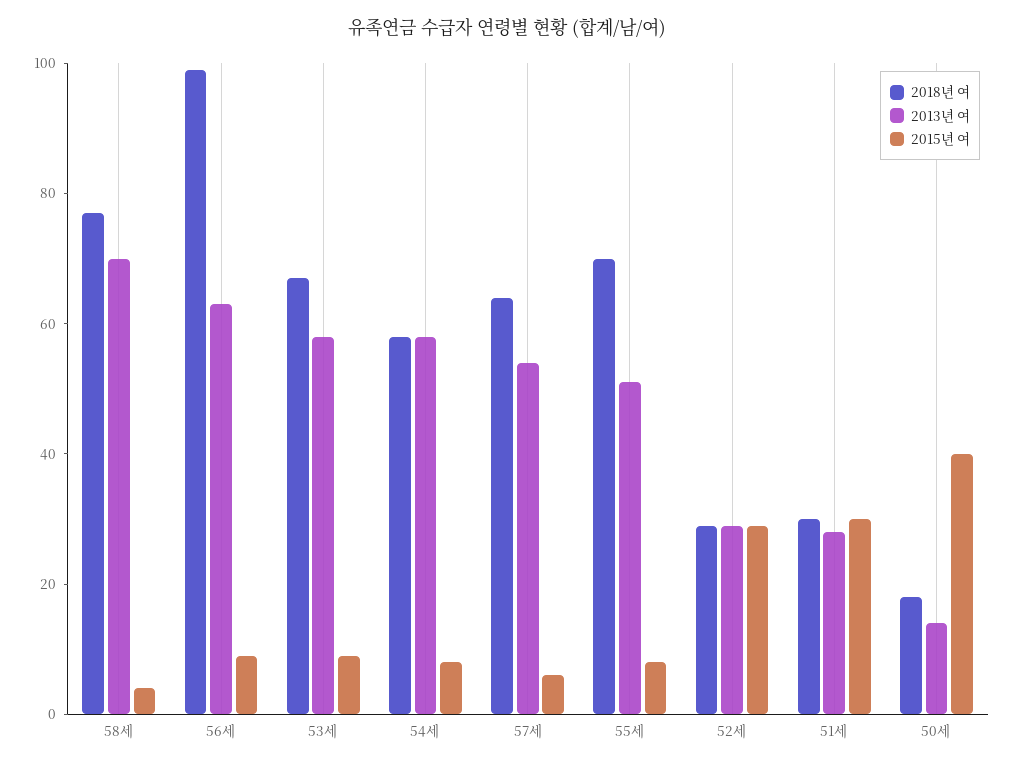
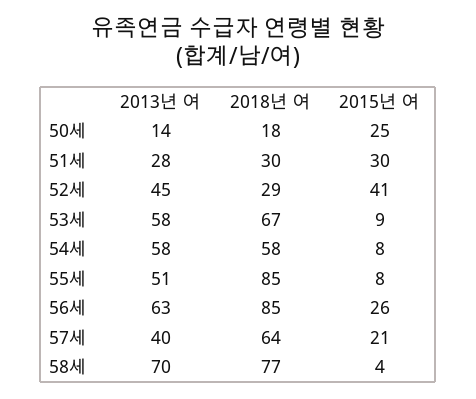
2018년 여, 56세: 100 -> 85
2015년 여, 56세: 10 -> 26
2013년 여, 57세: 55 -> 40
2015년 여, 57세: 5 -> 21
2018년 여, 55세: 70 -> 85
2013년 여, 52세: 30 -> 45
2015년 여, 52세: 30 -> 41
2015년 여, 50세: 40 -> 25

